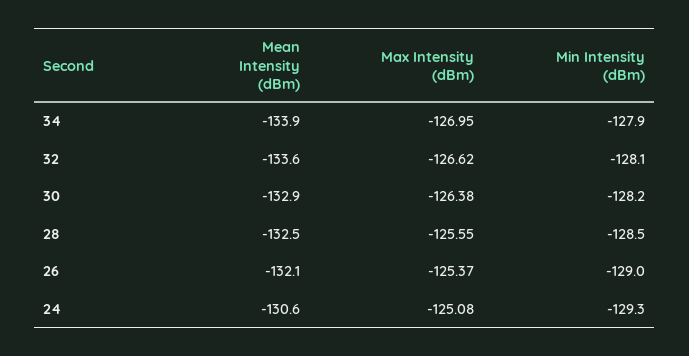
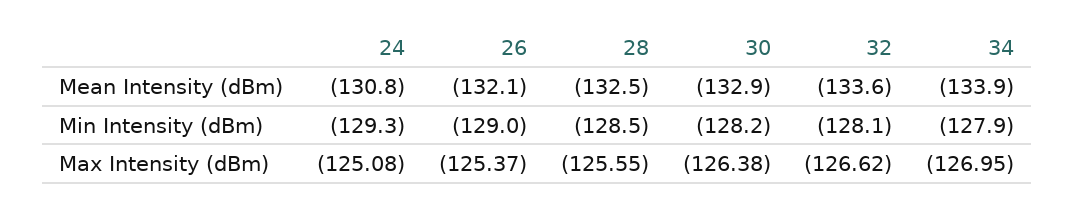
Mean Intensity (dBm), 24: -130.6 -> -130.8

